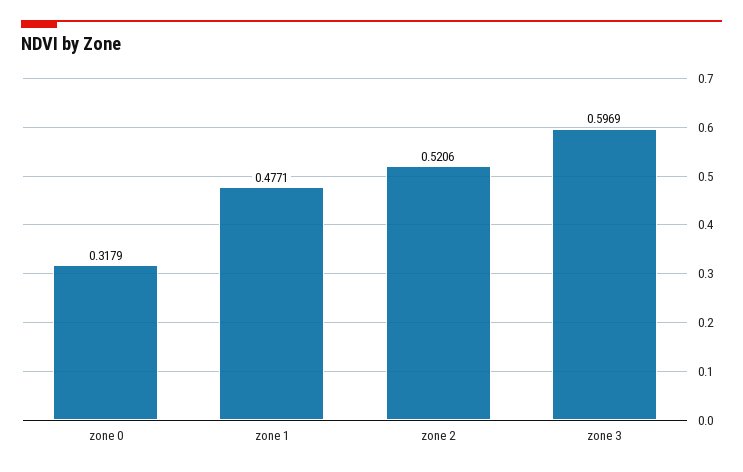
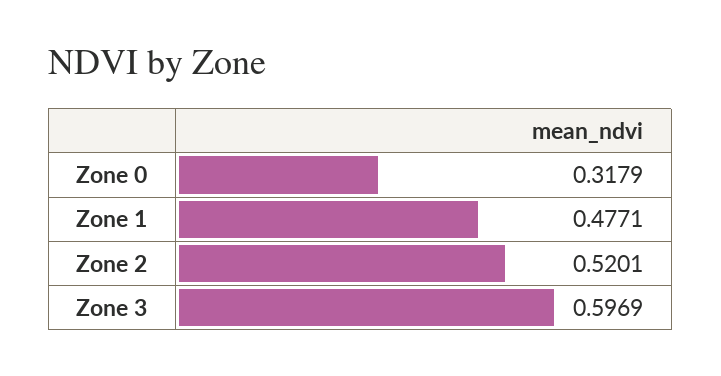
zone 2: 0.5206 -> 0.5201

